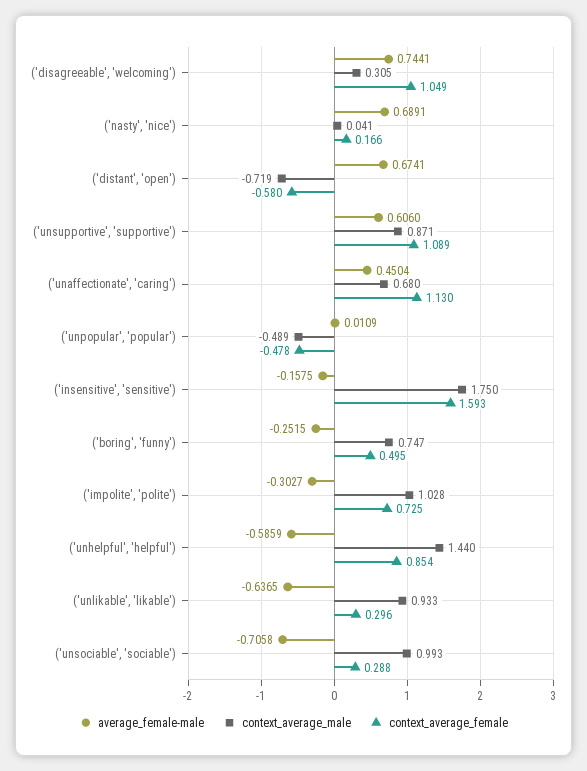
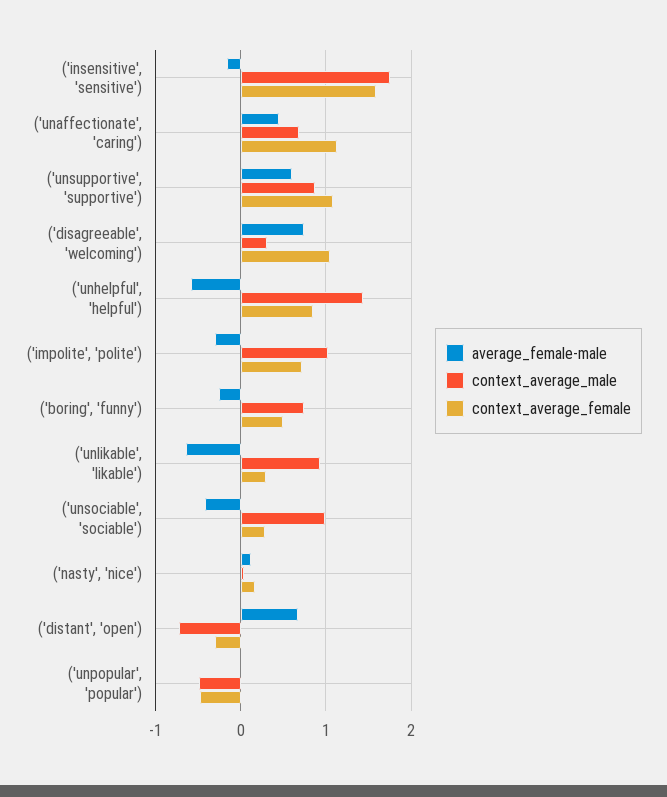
average_female-male, ('nasty', 'nice'): 0.6891 -> 0.1
context_average_female, ('distant', 'open'): -0.58 -> -0.3
average_female-male, ('unsociable', 'sociable'): -0.7058 -> -0.4

